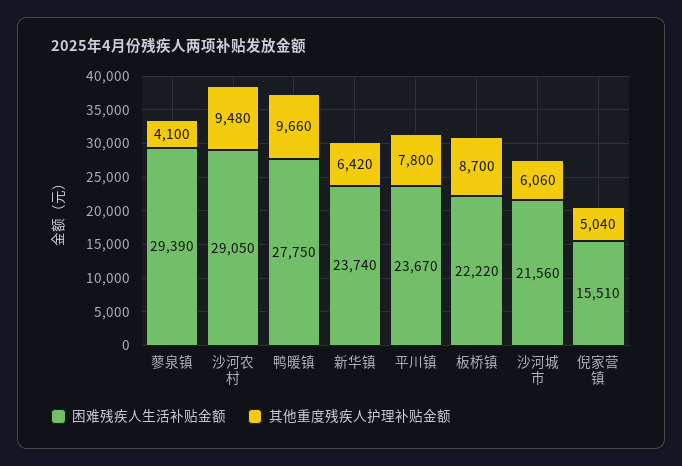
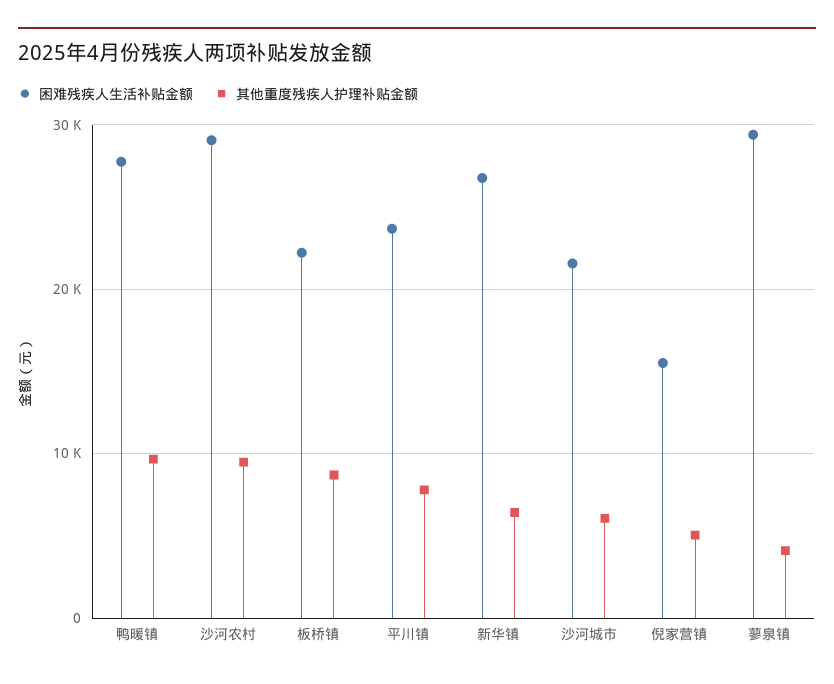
困难残疾人生活补贴金额, 新华镇: 23740 -> 27000

